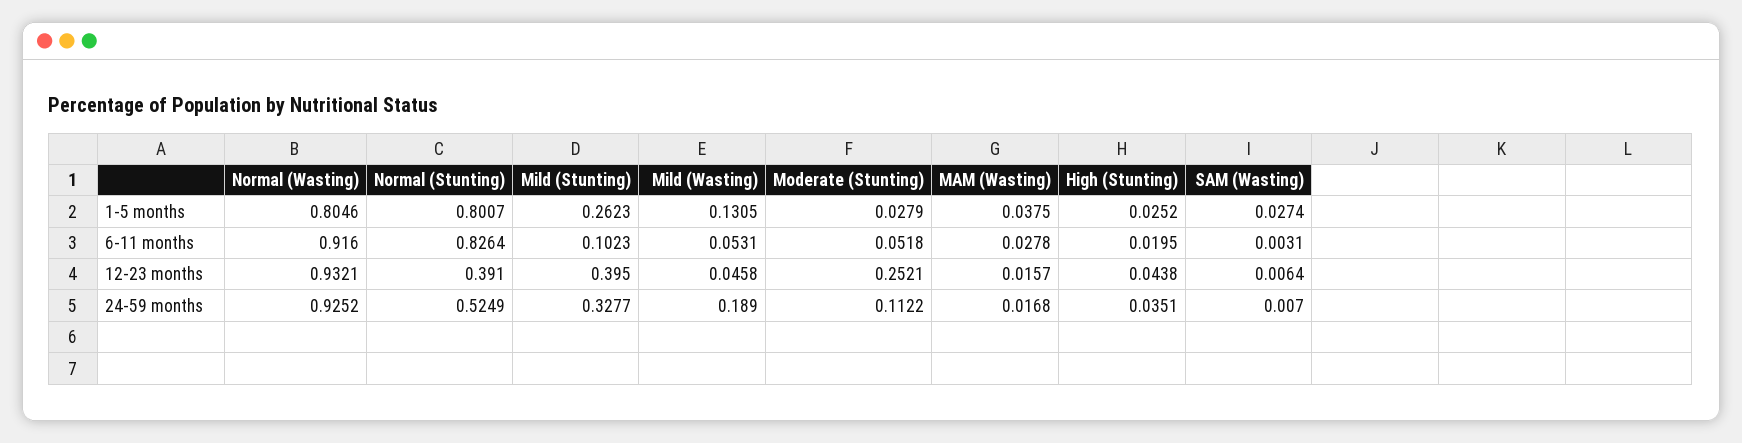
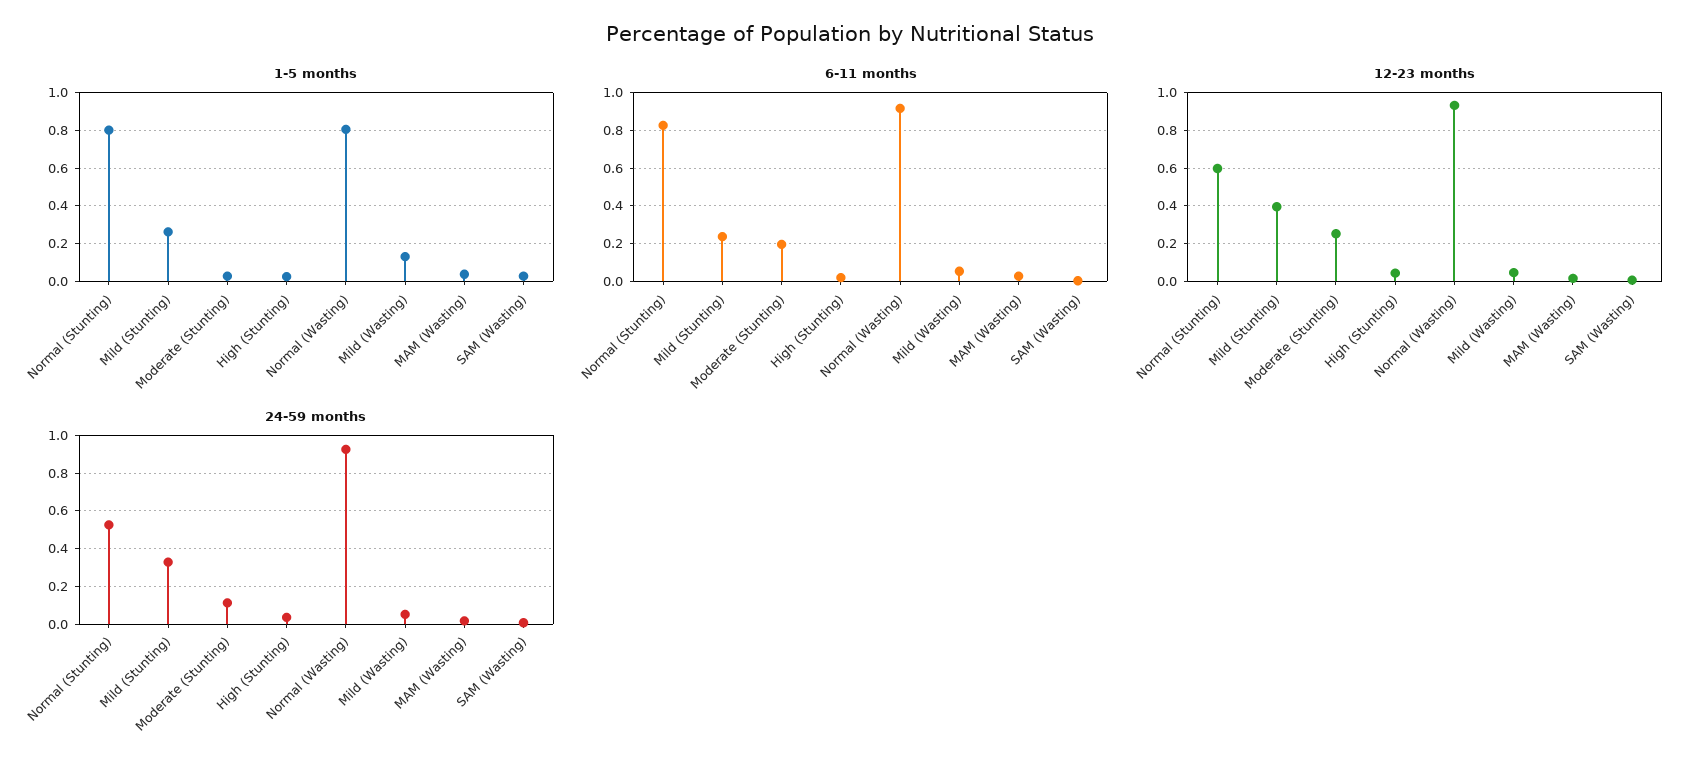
6-11 months, Mild (Stunting): 0.1023 -> 0.25
6-11 months, Moderate (Stunting): 0.0518 -> 0.2
12-23 months, Normal (Stunting): 0.391 -> 0.6
24-59 months, Mild (Wasting): 0.189 -> 0.05

